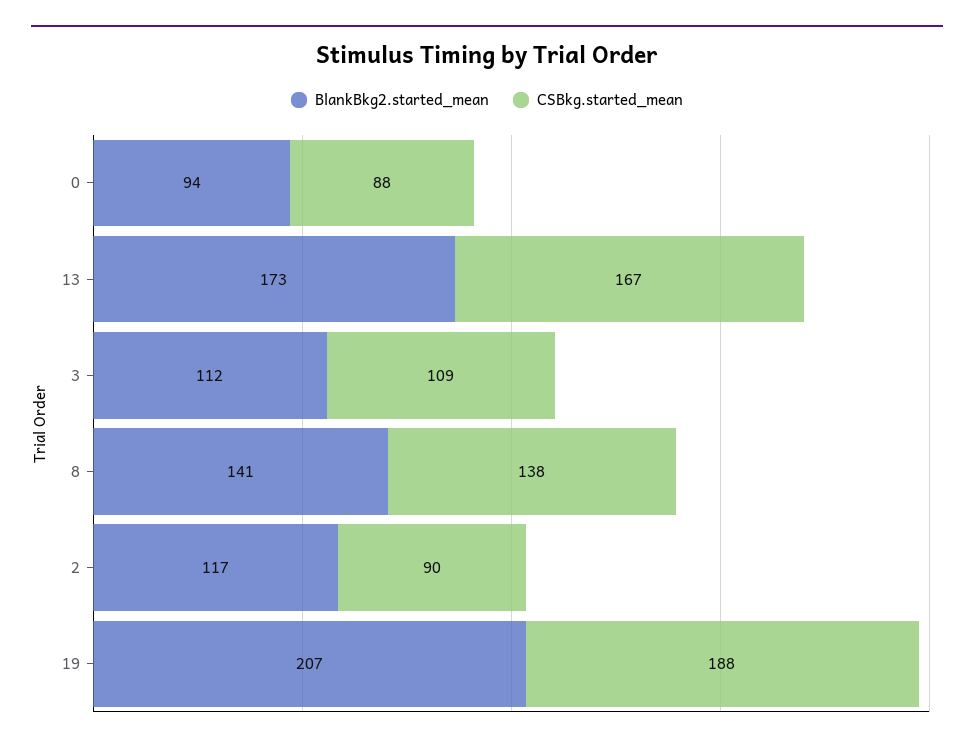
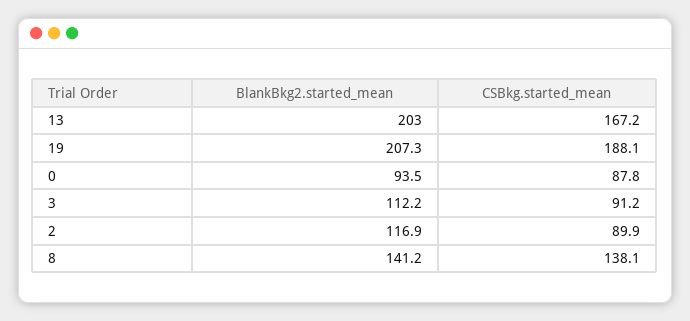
BlankBkg2.started_mean, 13: 173 -> 203
CSBkg.started_mean, 3: 109 -> 91.2

